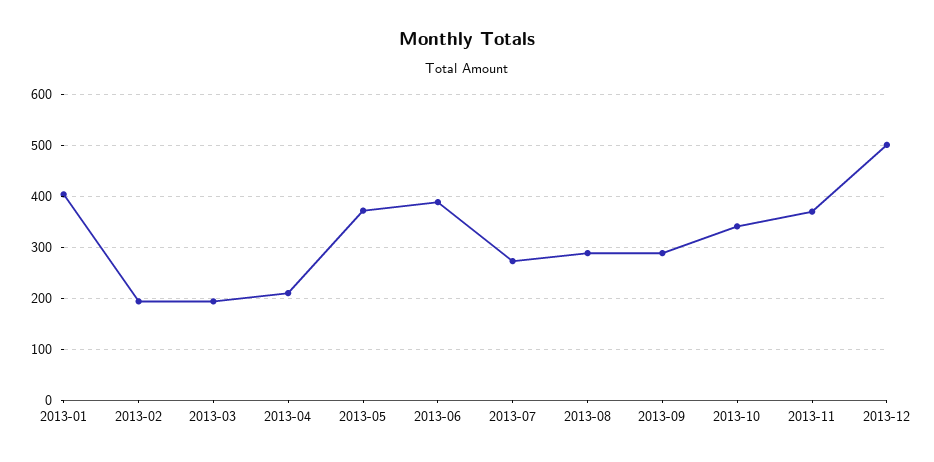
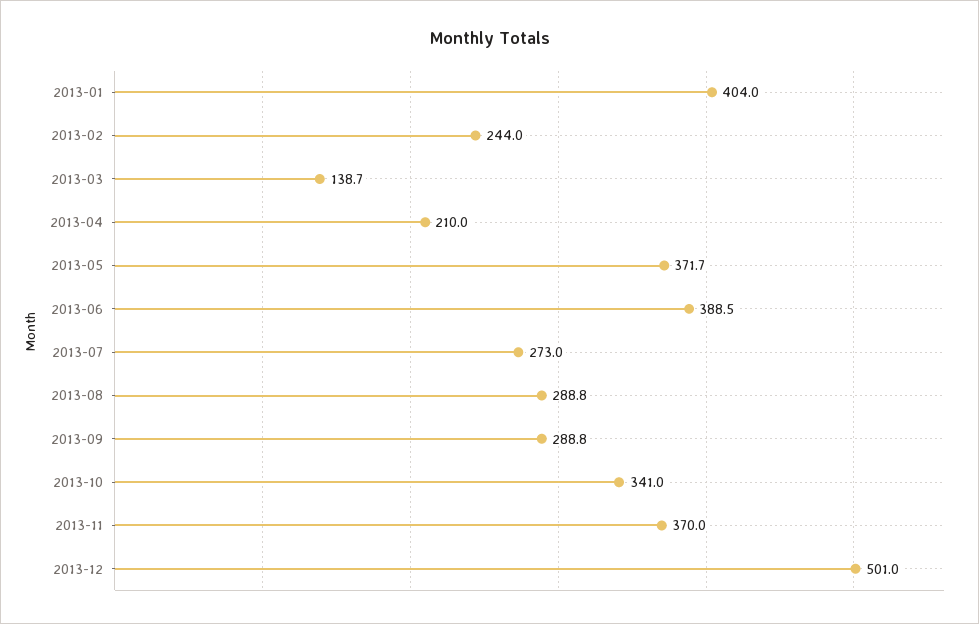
2013-02: 200 -> 244
2013-03: 200 -> 138.7

